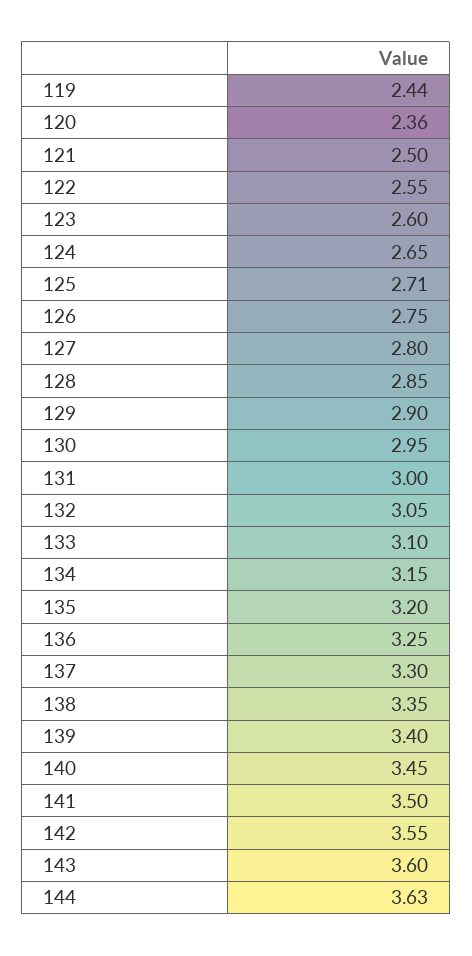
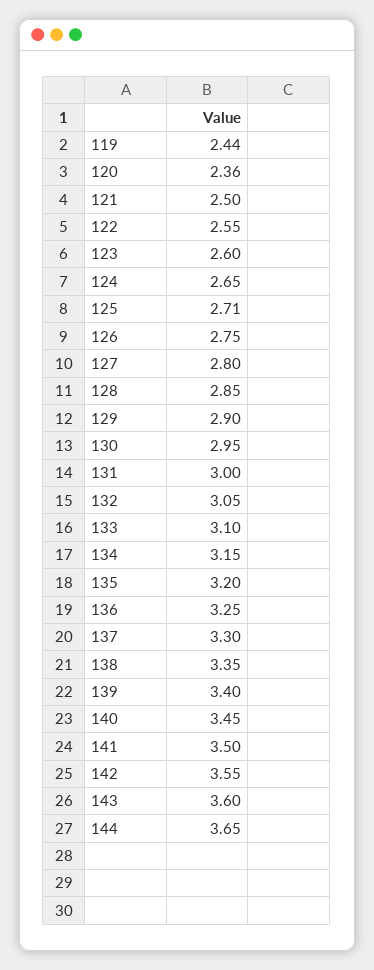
144: 3.63 -> 3.65

